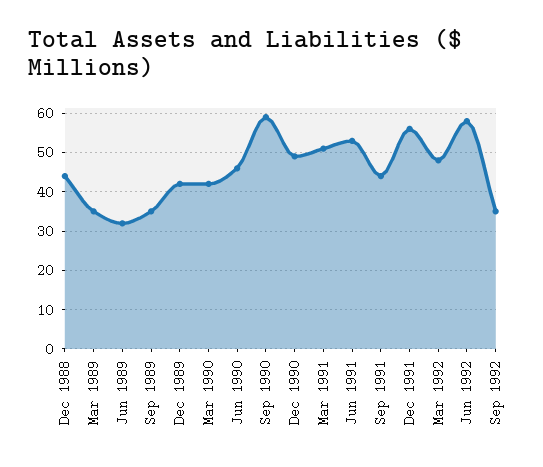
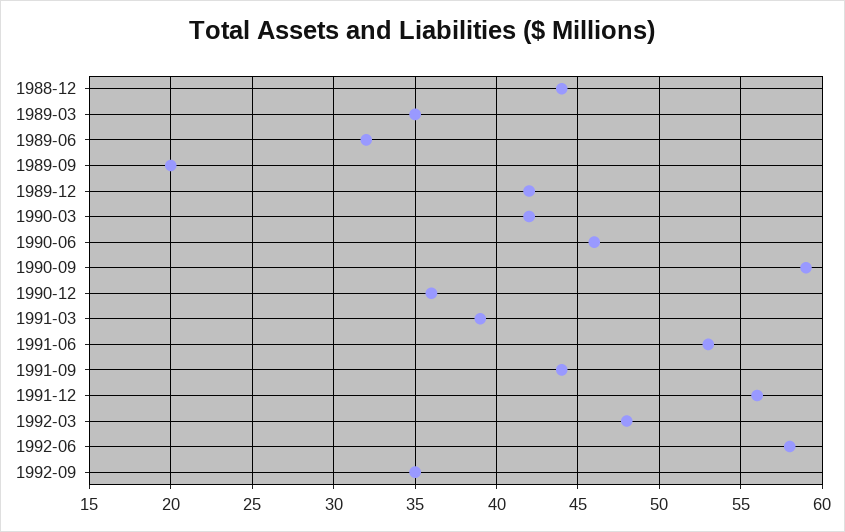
Sep 1989: 35 -> 20
Dec 1990: 50 -> 36
Mar 1991: 50 -> 39

